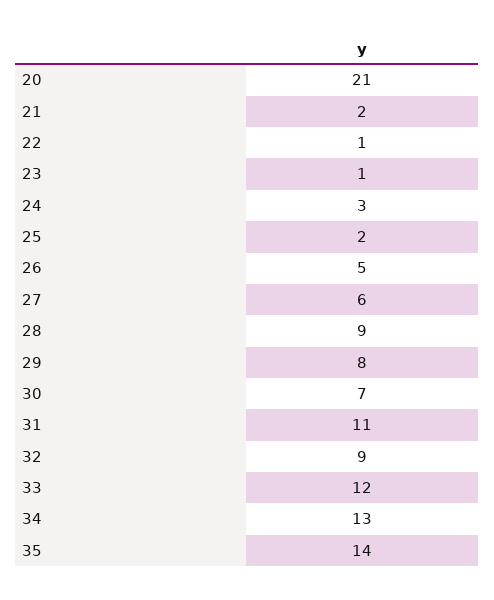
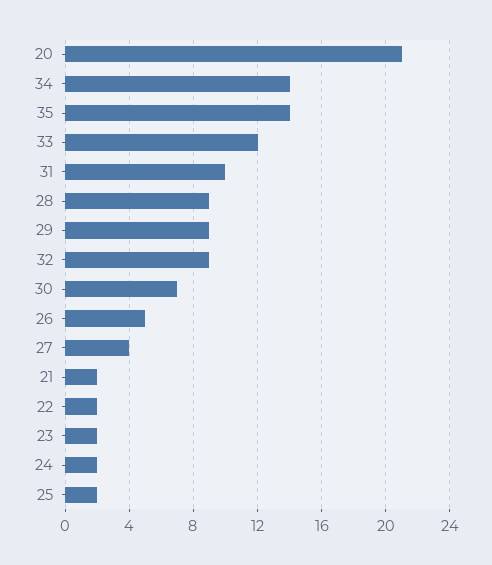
22: 1 -> 2
23: 1 -> 2
24: 3 -> 2
27: 6 -> 4
29: 8 -> 9
31: 11 -> 10
34: 13 -> 14

